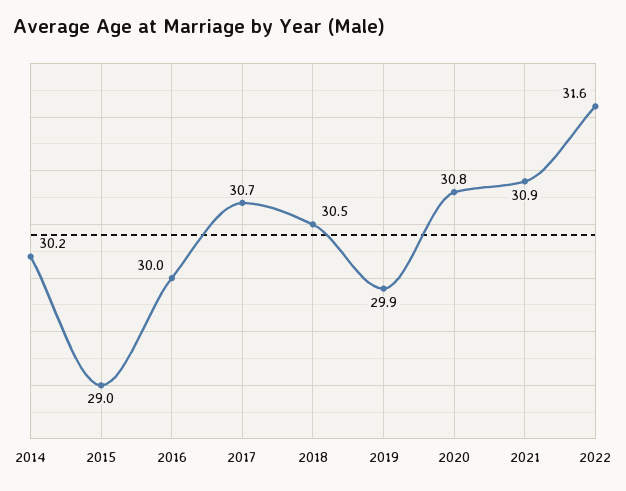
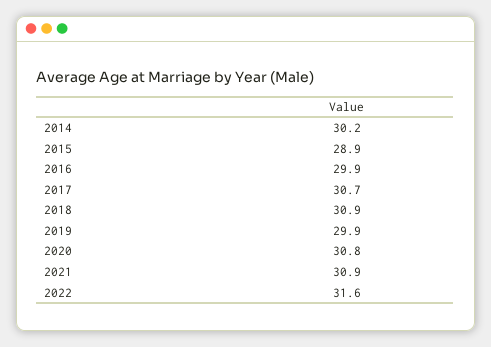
2015: 29 -> 28.9
2016: 30 -> 29.9
2018: 30.5 -> 30.9

